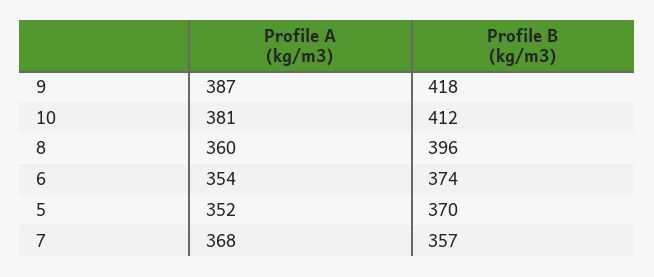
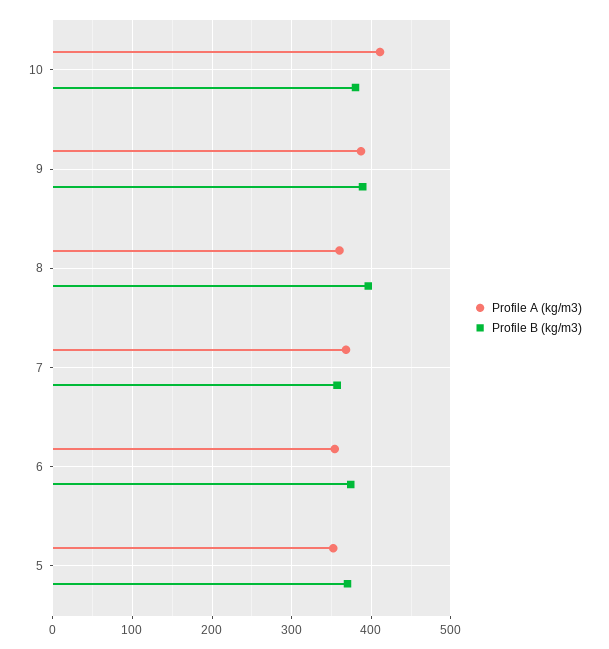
Profile B (kg/m3), 9: 418 -> 390
Profile A (kg/m3), 10: 381 -> 410
Profile B (kg/m3), 10: 412 -> 380

